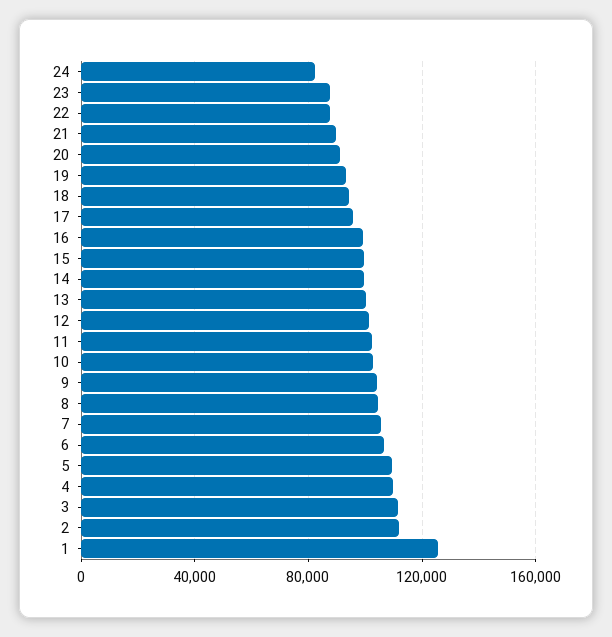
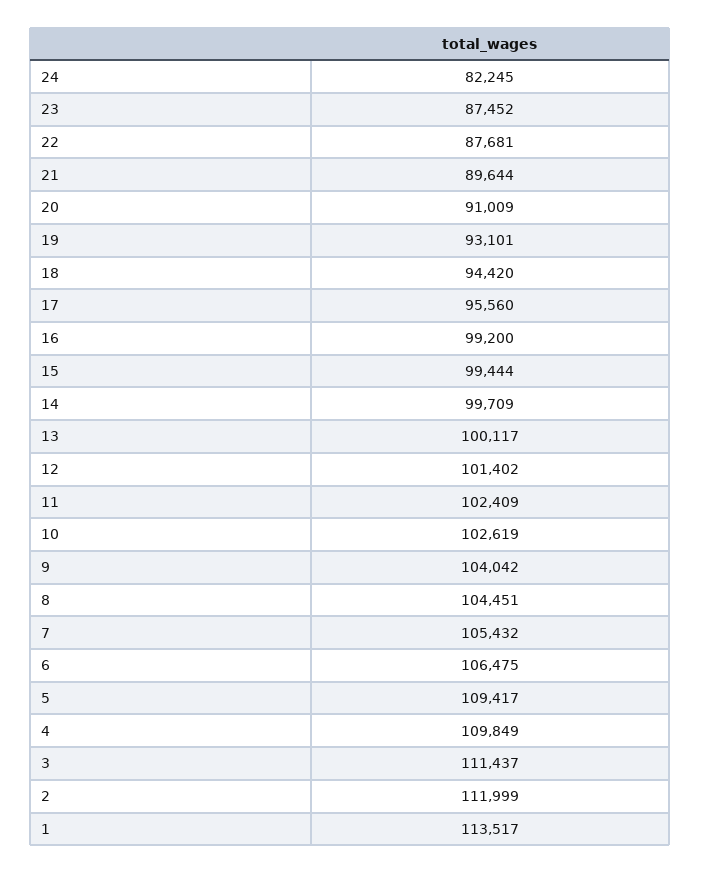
1: 125000 -> 113517

